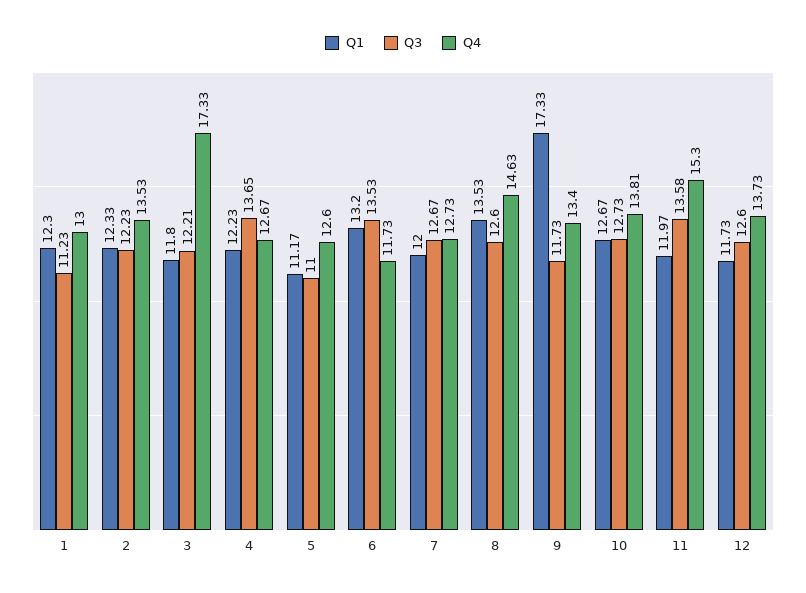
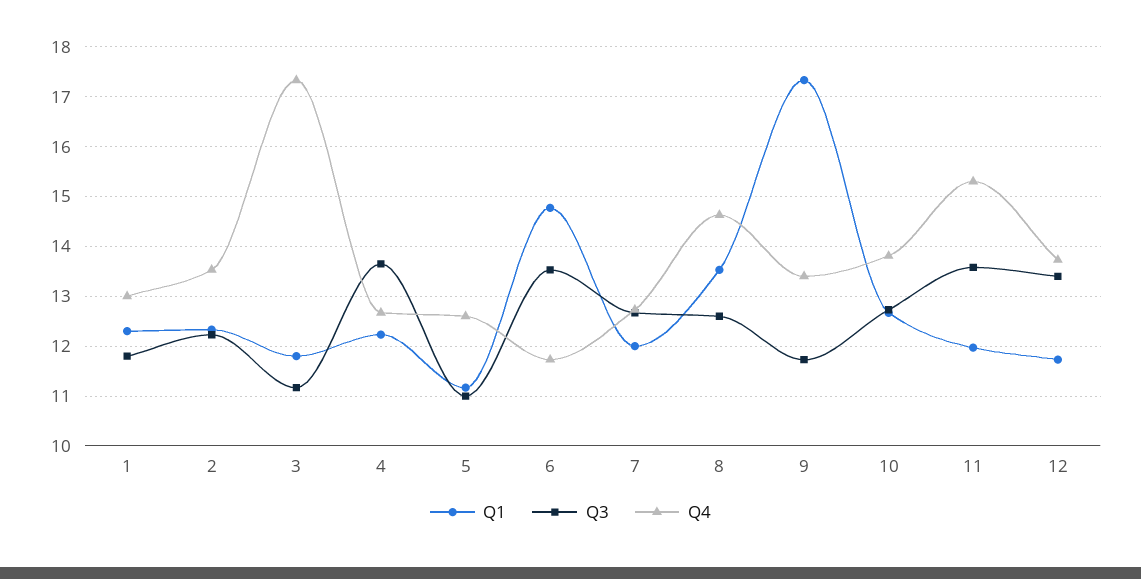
Q3, 1: 11.23 -> 11.8
Q3, 3: 12.21 -> 11.2
Q1, 6: 13.2 -> 14.8
Q3, 12: 12.6 -> 13.4

